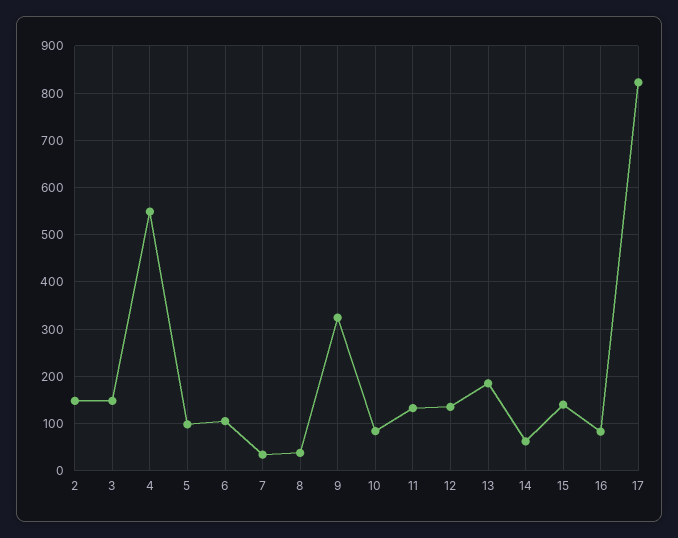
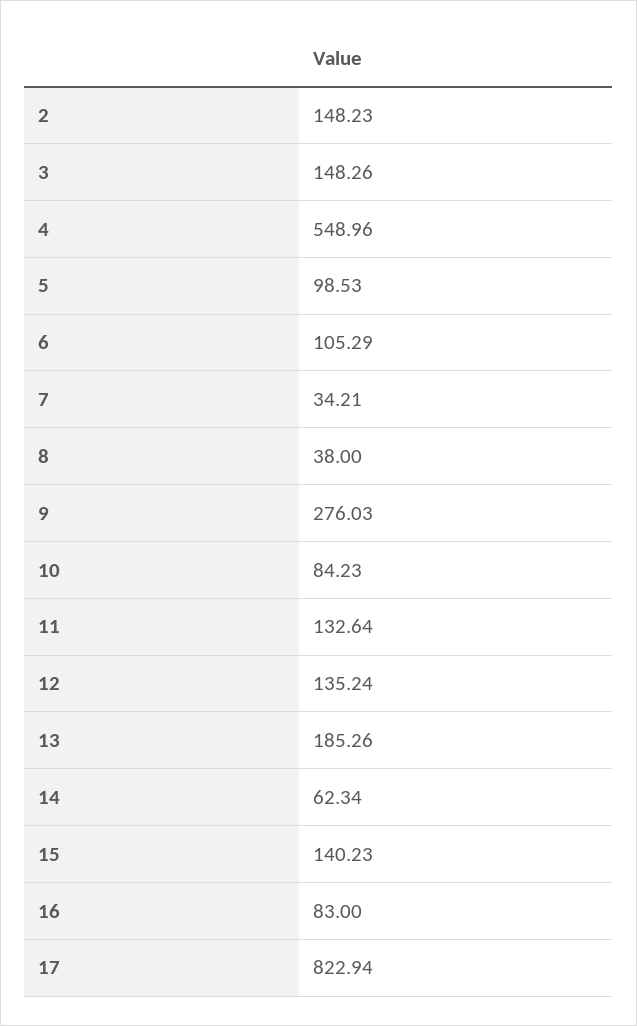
9: 320 -> 276.03

